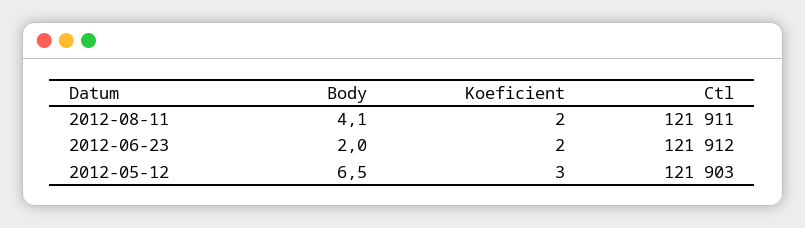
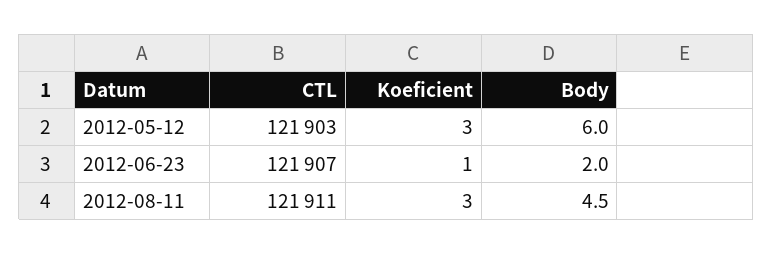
Body, 2012-08-11: 4.1 -> 4.5
Koeficient, 2012-08-11: 2 -> 3
Koeficient, 2012-06-23: 2 -> 1
Ctl, 2012-06-23: 121912 -> 121907
Body, 2012-05-12: 6.5 -> 6

